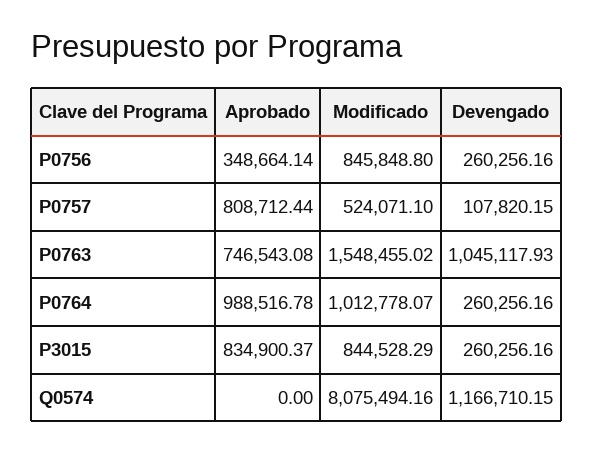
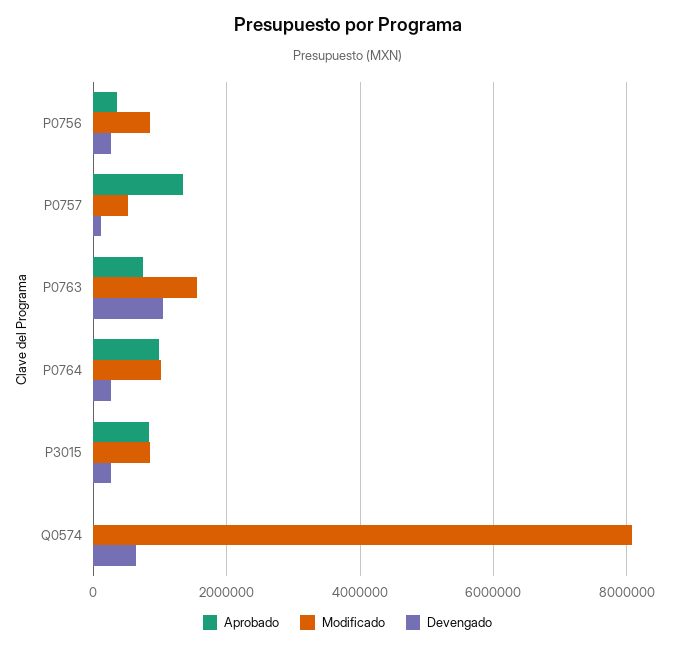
Aprobado, P0757: 808712.44 -> 1400000
Devengado, Q0574: 1166710.15 -> 600000

